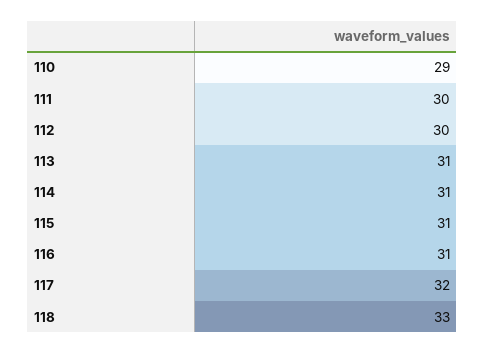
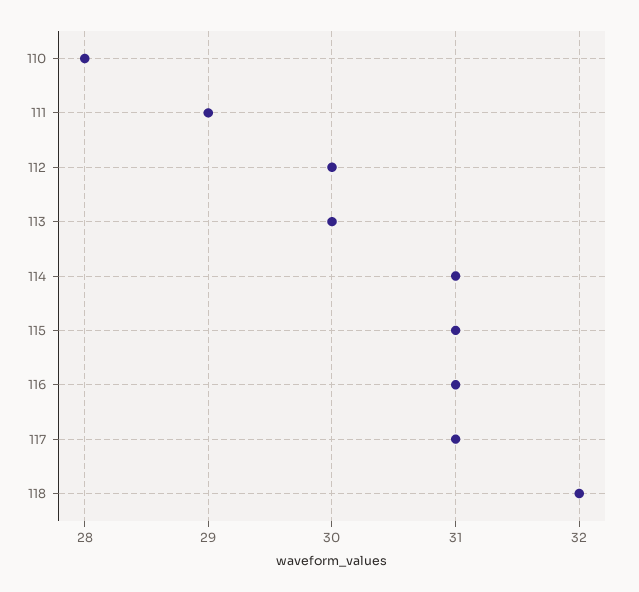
110: 29 -> 28
111: 30 -> 29
113: 31 -> 30
117: 32 -> 31
118: 33 -> 32

